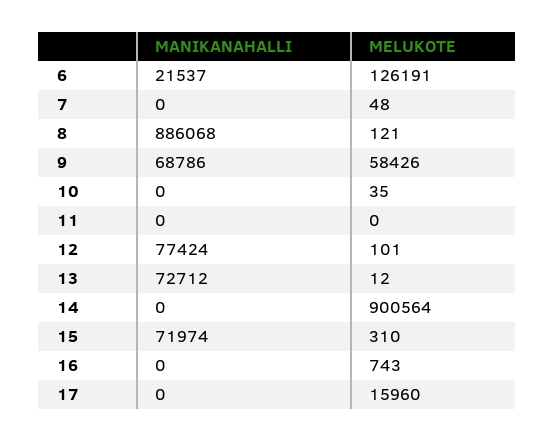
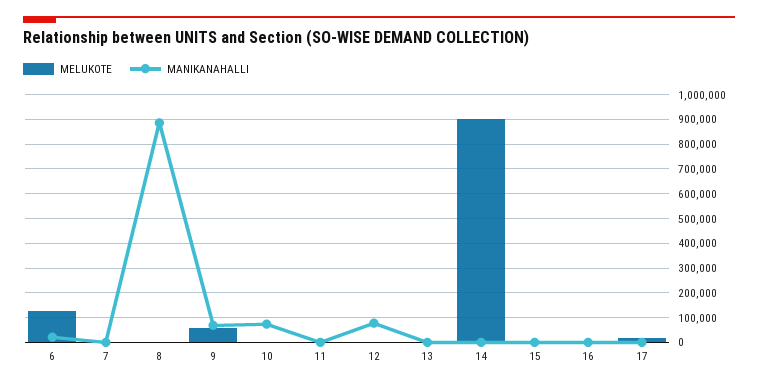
MANIKANAHALLI, 10: 0 -> 75000
MANIKANAHALLI, 13: 72712 -> 0
MANIKANAHALLI, 15: 71974 -> 0

